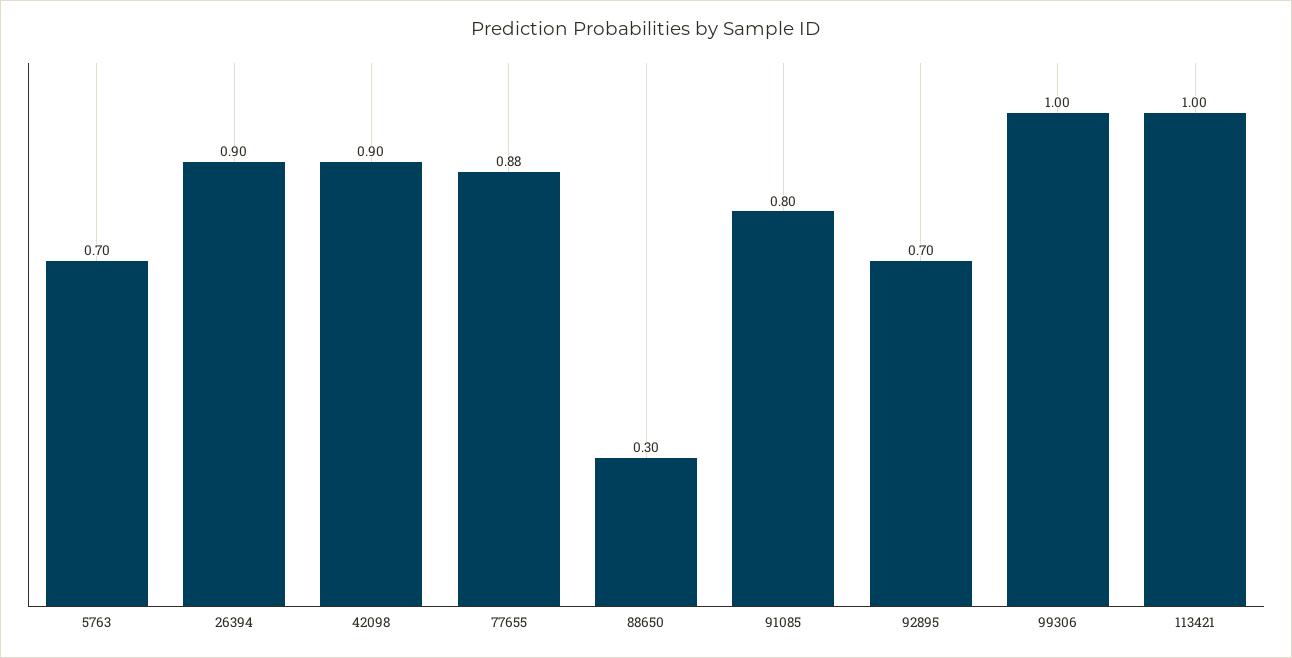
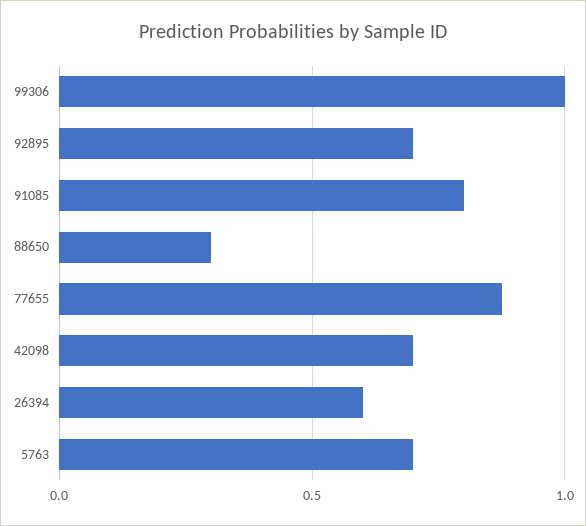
26394: 0.9 -> 0.6
42098: 0.9 -> 0.7
113421: 1 -> none

